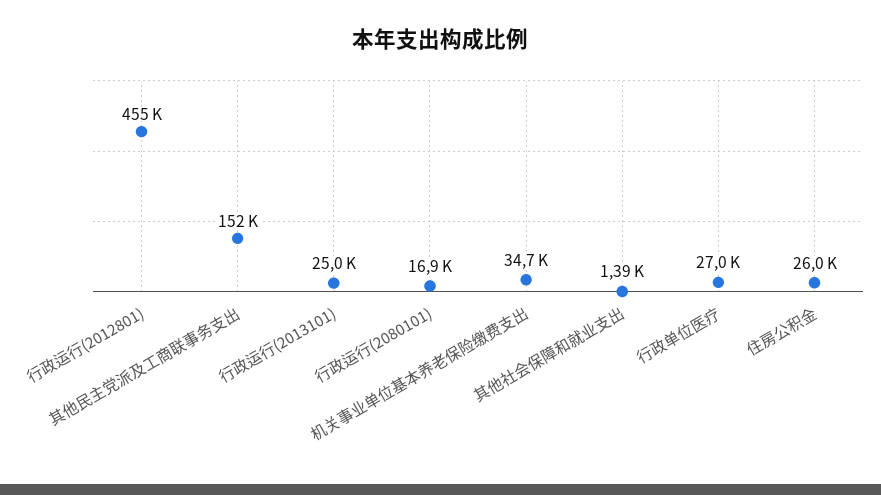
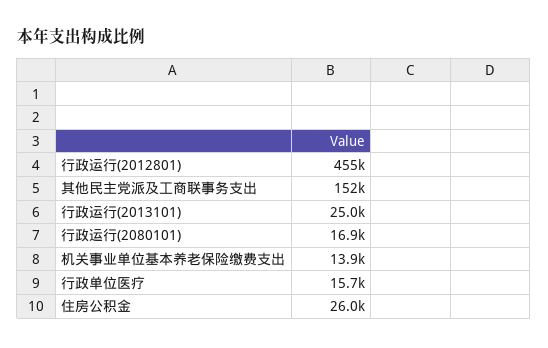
机关事业单位基本养老保险缴费支出: 34700 -> 13900
其他社会保障和就业支出: 1390 -> none
行政单位医疗: 27000 -> 15700

